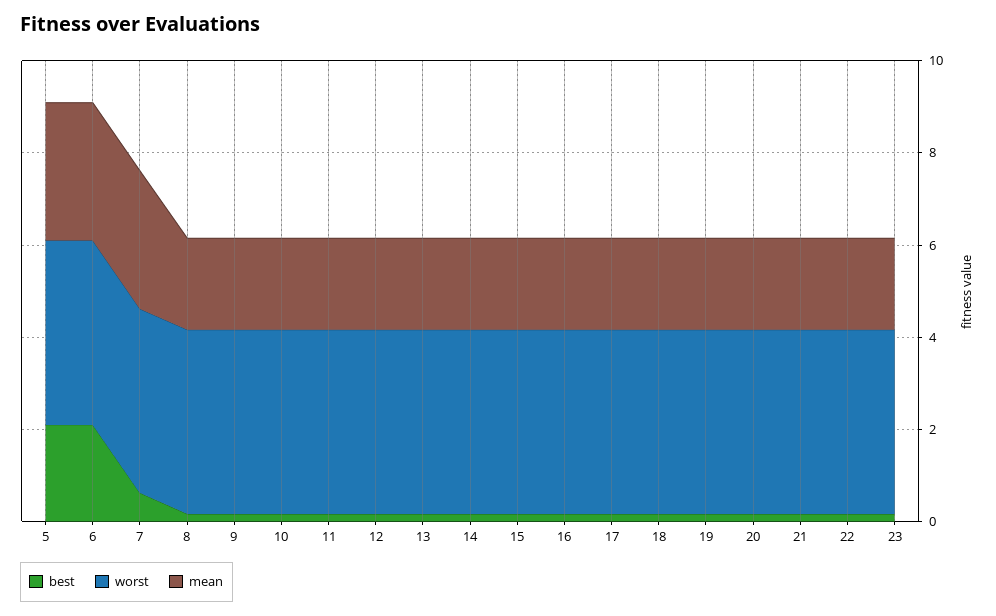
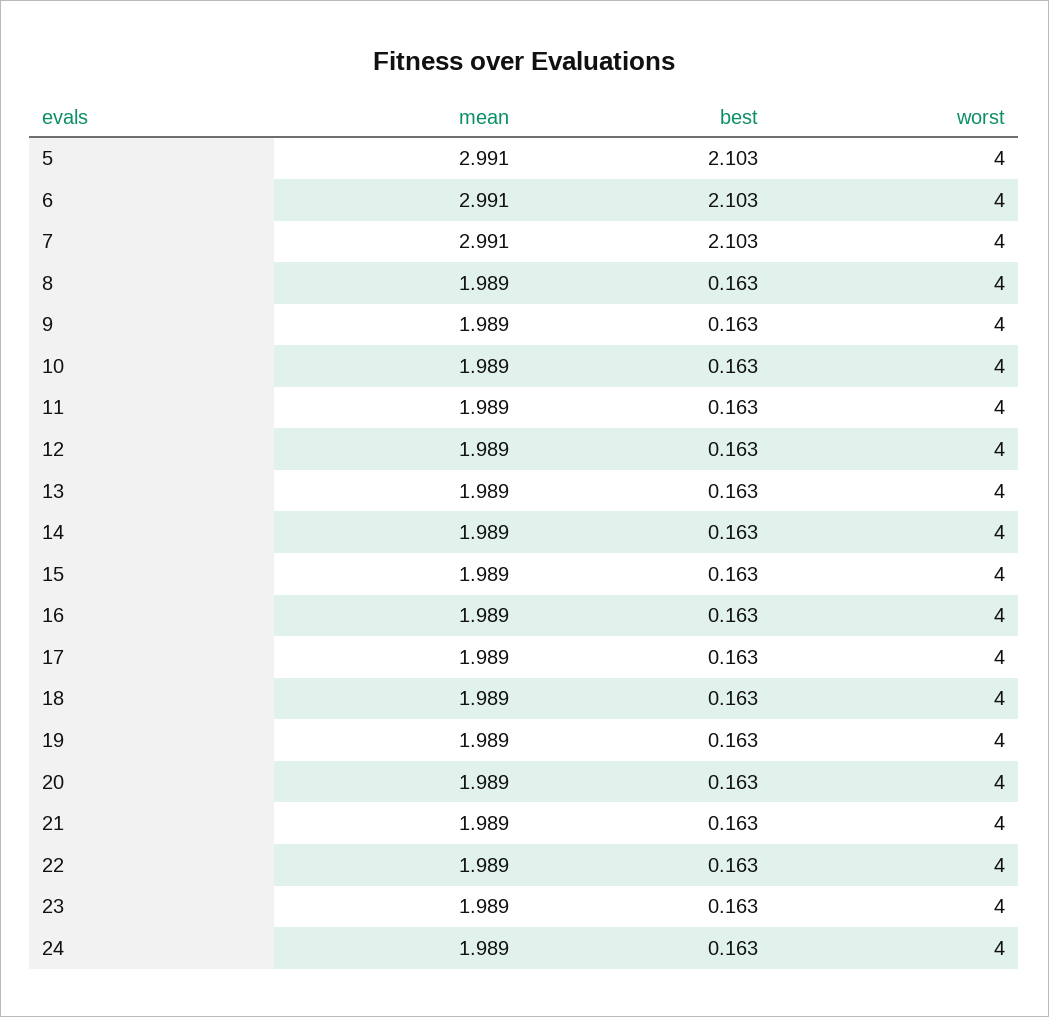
best, 7: 0.5 -> 2.103
mean, 24: none -> 1.989
best, 24: none -> 0.163
worst, 24: none -> 4

